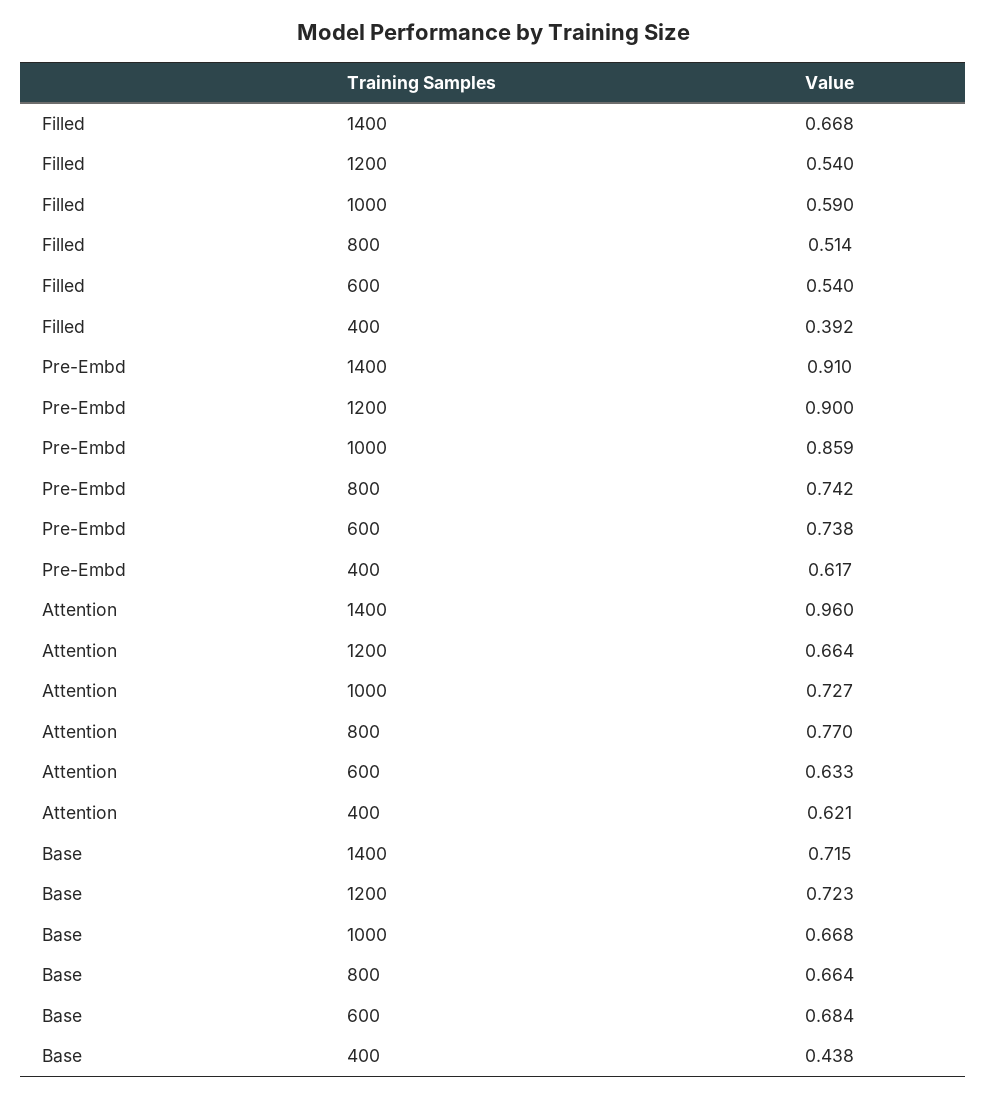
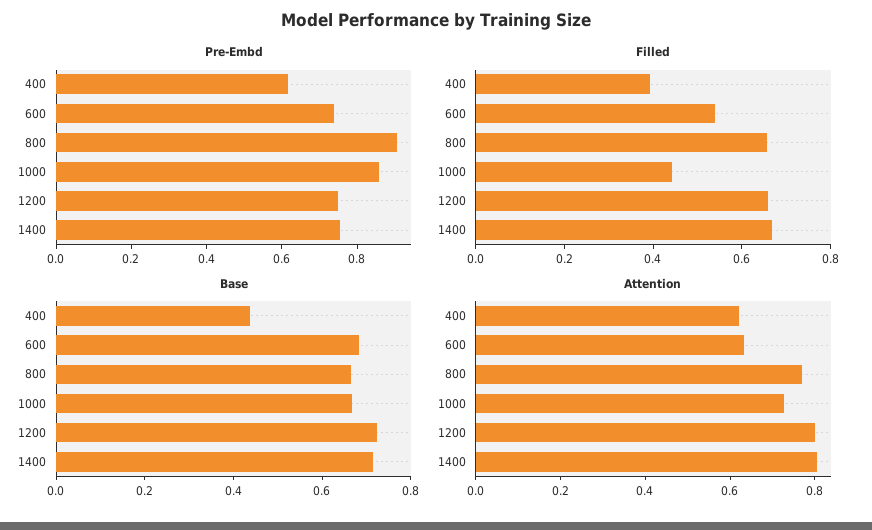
Filled, 1200: 0.54 -> 0.65
Filled, 1000: 0.59 -> 0.45
Filled, 800: 0.514 -> 0.65
Pre-Embd, 1400: 0.91 -> 0.75
Pre-Embd, 1200: 0.9 -> 0.75
Pre-Embd, 800: 0.742 -> 0.9
Attention, 1400: 0.96 -> 0.8
Attention, 1200: 0.664 -> 0.8

